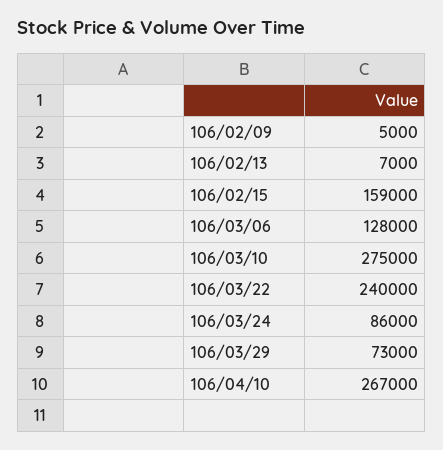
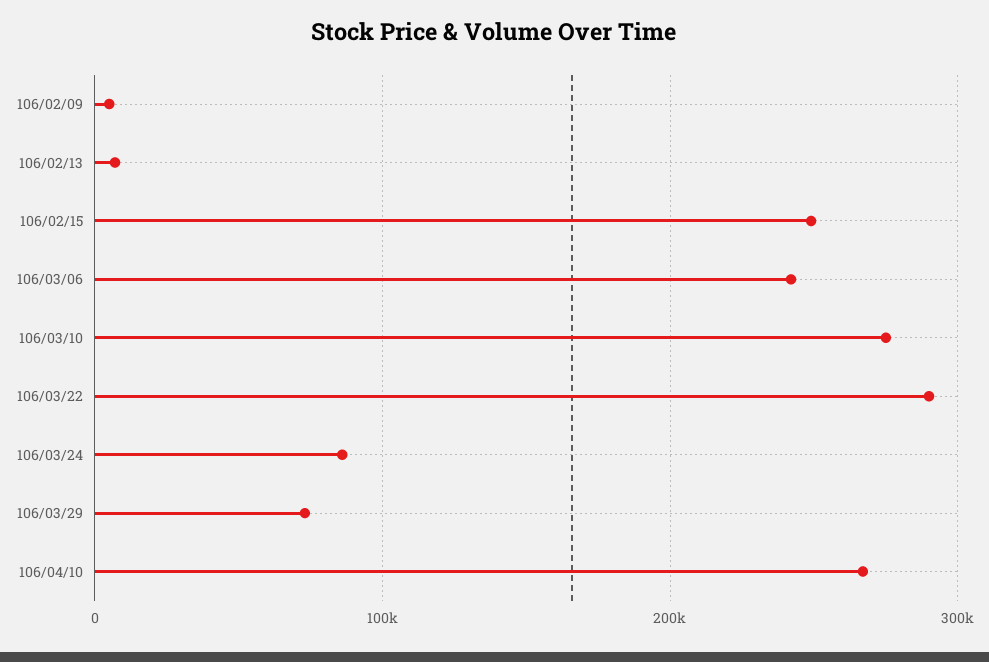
106/02/15: 159000 -> 250000
106/03/06: 128000 -> 240000
106/03/22: 240000 -> 290000

